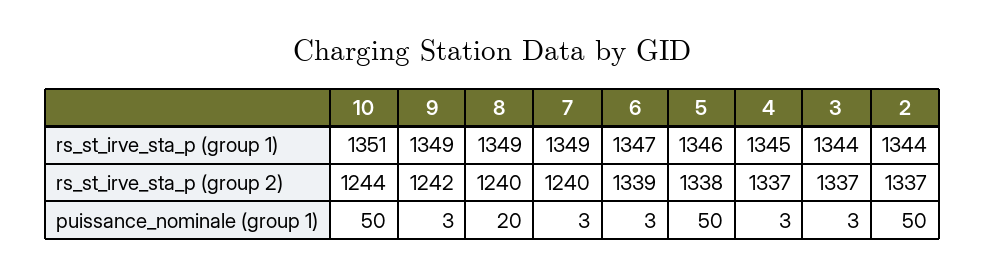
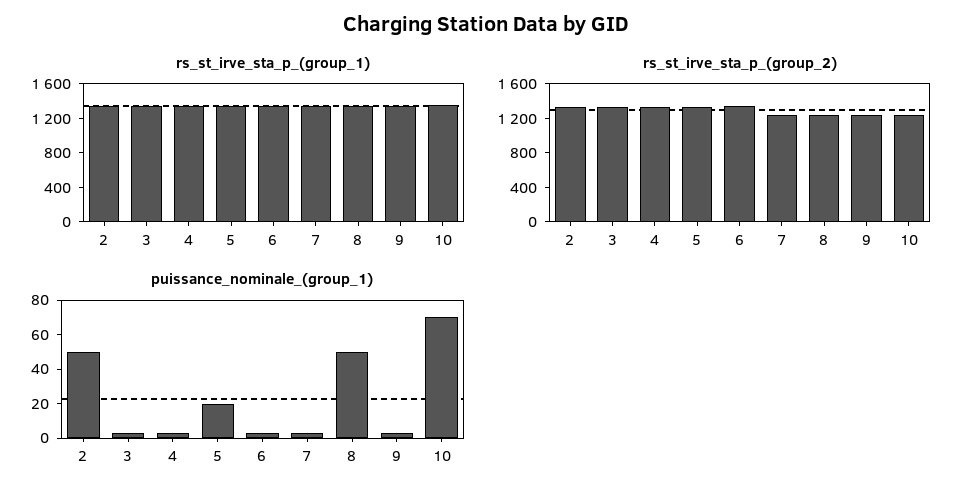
puissance_nominale (group 1), 10: 50 -> 70
puissance_nominale (group 1), 8: 20 -> 50
puissance_nominale (group 1), 5: 50 -> 20

